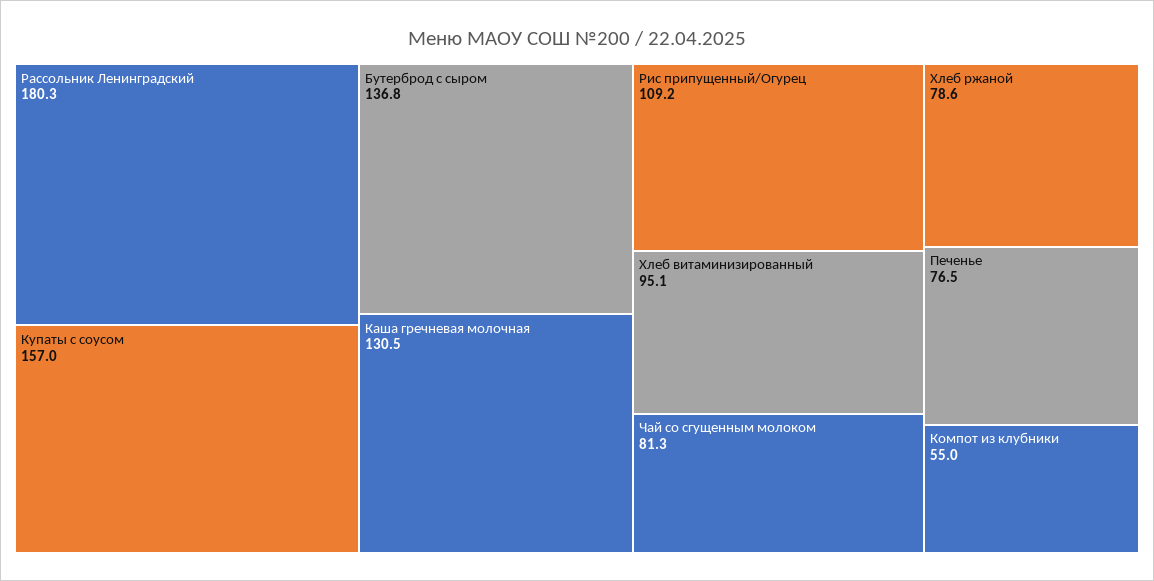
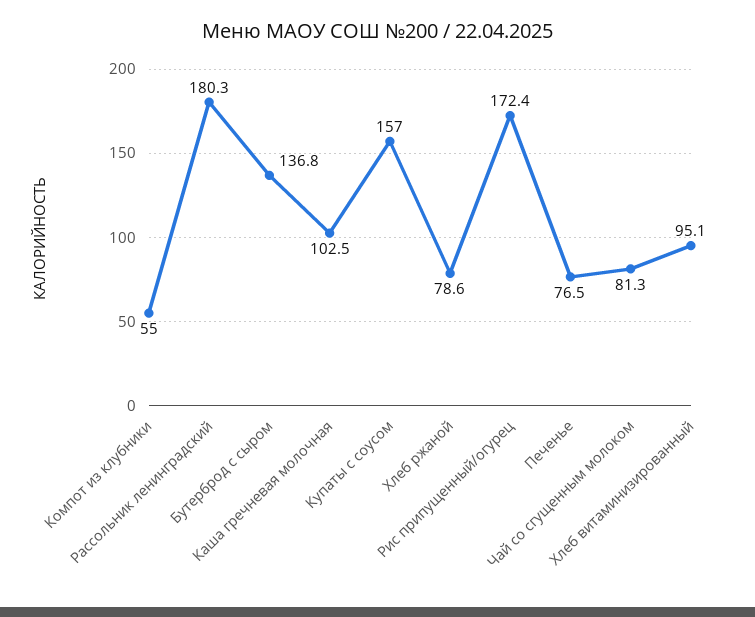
Каша гречневая молочная: 130.5 -> 102.5
Рис припущенный/Огурец: 109.2 -> 172.4

